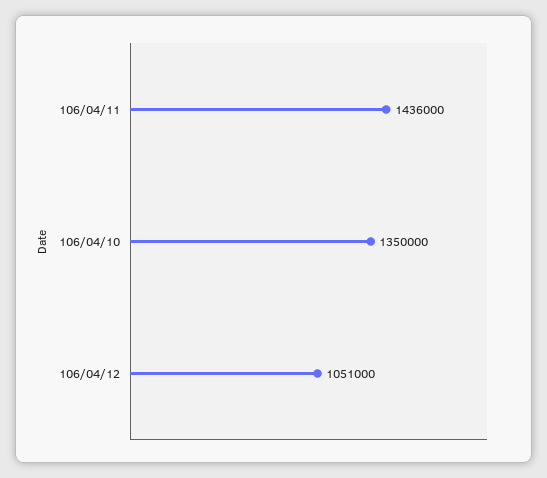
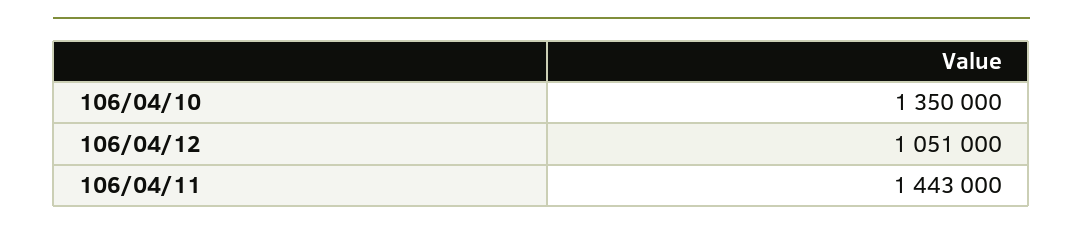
106/04/11: 1436000 -> 1443000

